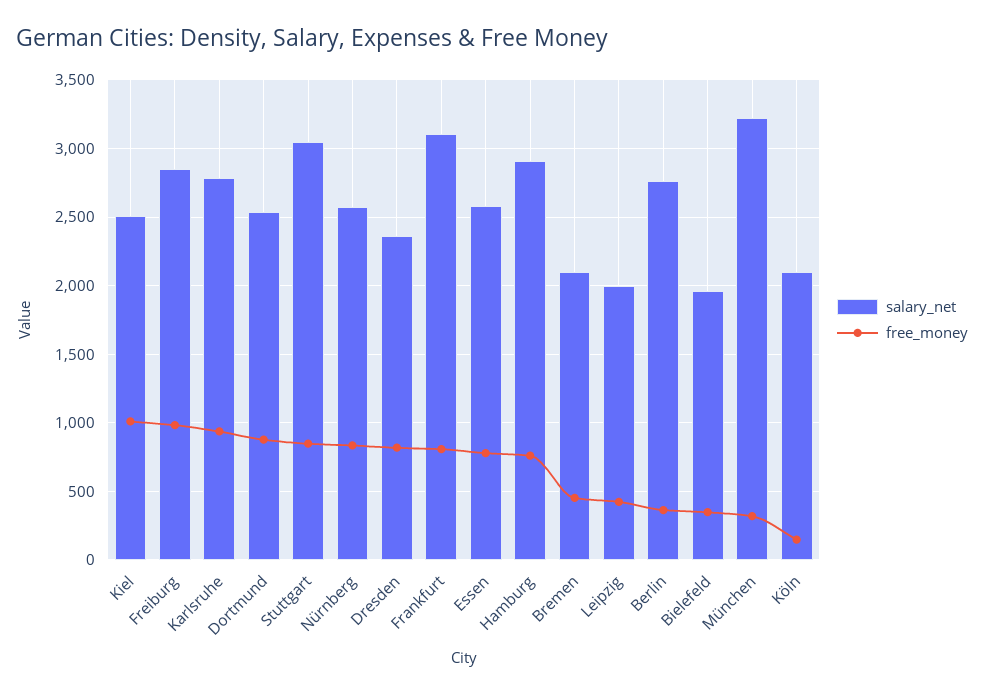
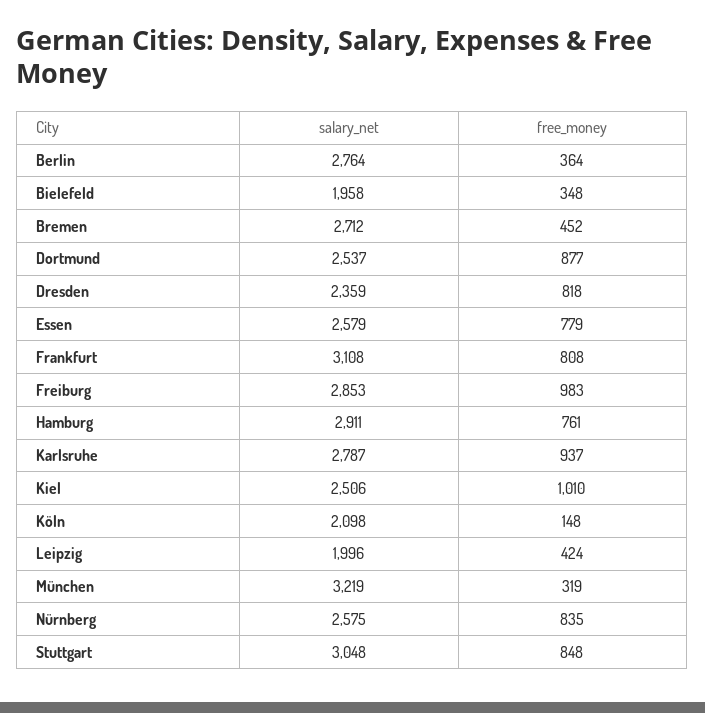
salary_net, Bremen: 2100 -> 2712

